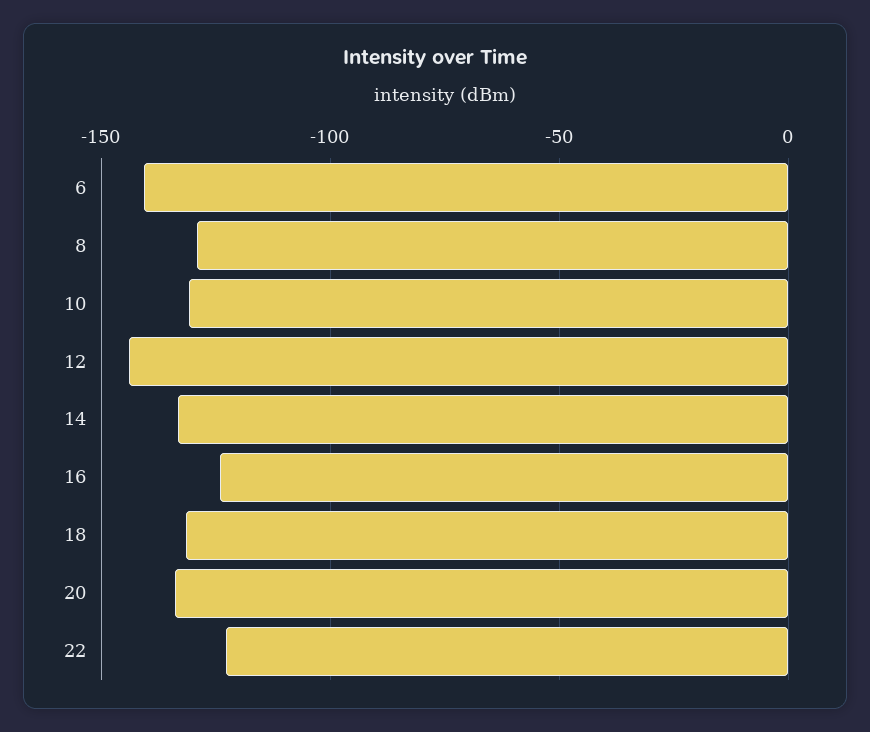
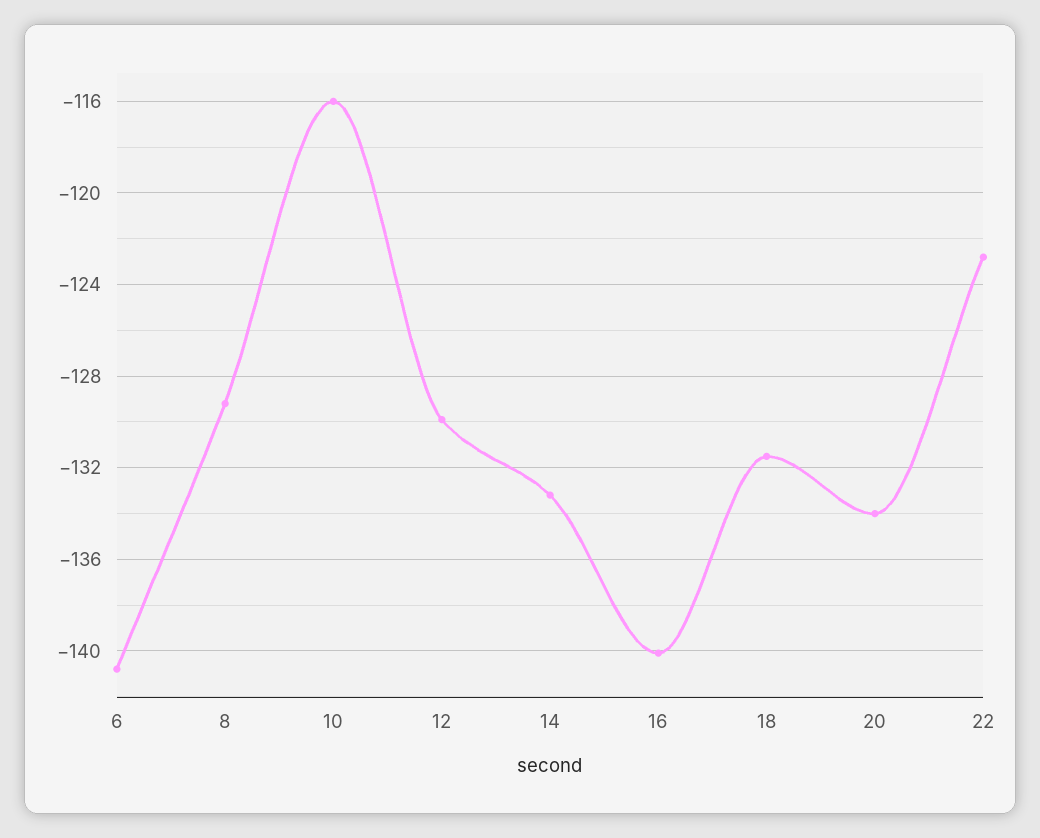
10: -130 -> -116
12: -145 -> -130
16: -125 -> -140

